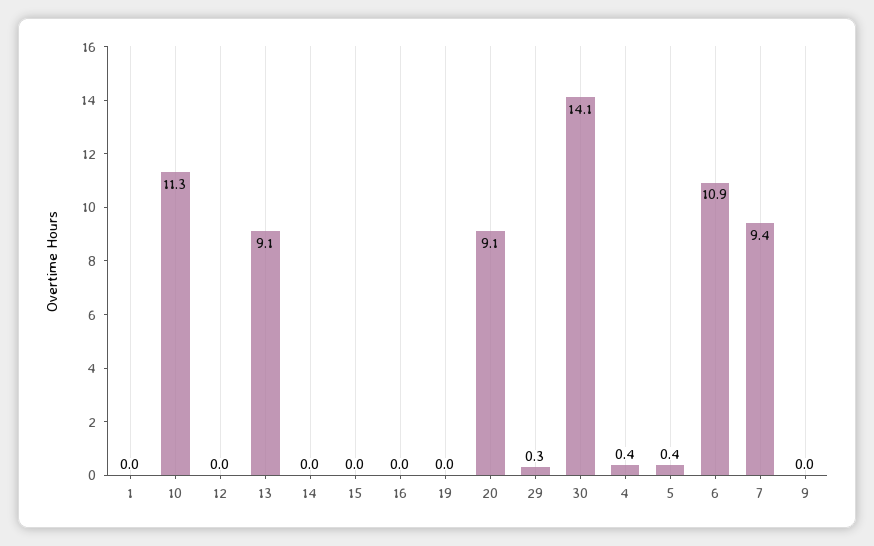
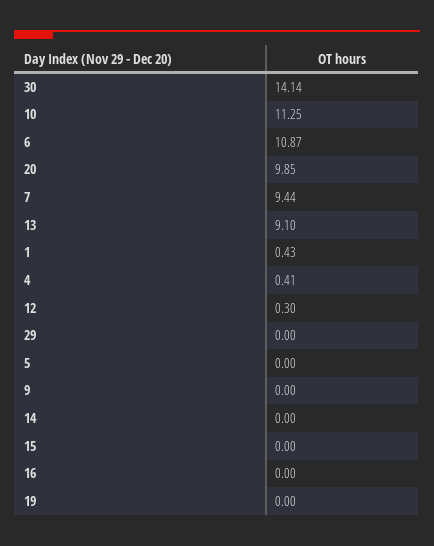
1: 0 -> 0.43
12: 0 -> 0.3
20: 9.1 -> 9.85
29: 0.3 -> 0
5: 0.4 -> 0

